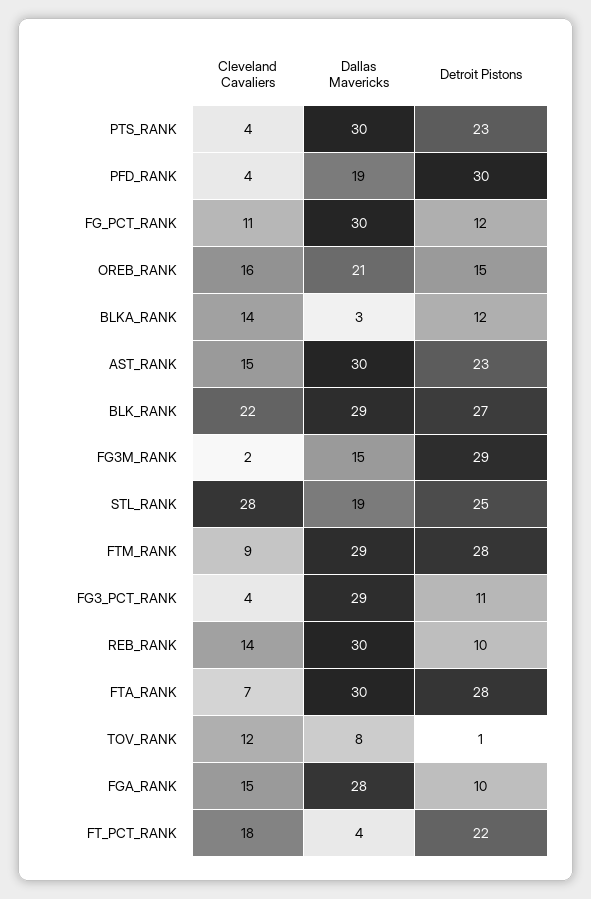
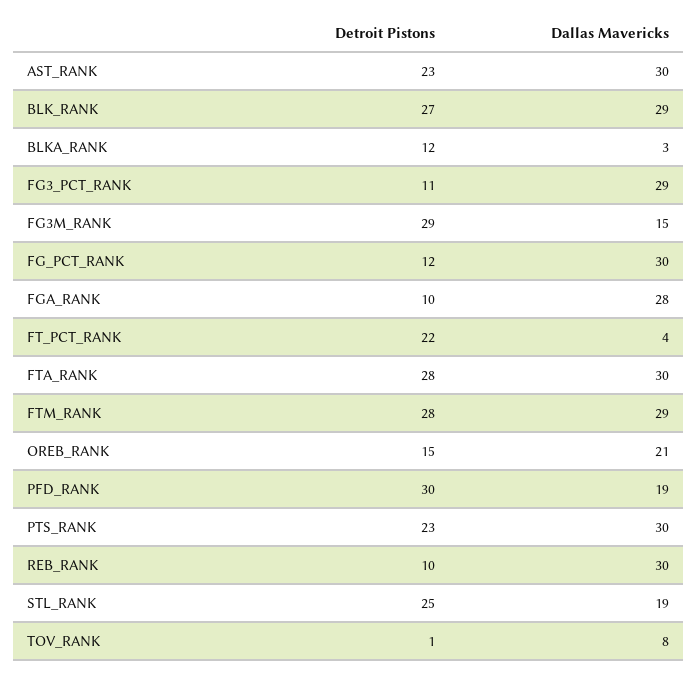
Cleveland Cavaliers, PTS_RANK: 4 -> none
Cleveland Cavaliers, PFD_RANK: 4 -> none
Cleveland Cavaliers, FG_PCT_RANK: 11 -> none
Cleveland Cavaliers, OREB_RANK: 16 -> none
Cleveland Cavaliers, BLKA_RANK: 14 -> none
Cleveland Cavaliers, AST_RANK: 15 -> none
Cleveland Cavaliers, BLK_RANK: 22 -> none
Cleveland Cavaliers, FG3M_RANK: 2 -> none
Cleveland Cavaliers, STL_RANK: 28 -> none
Cleveland Cavaliers, FTM_RANK: 9 -> none
Cleveland Cavaliers, FG3_PCT_RANK: 4 -> none
Cleveland Cavaliers, REB_RANK: 14 -> none
Cleveland Cavaliers, FTA_RANK: 7 -> none
Cleveland Cavaliers, TOV_RANK: 12 -> none
Cleveland Cavaliers, FGA_RANK: 15 -> none
Cleveland Cavaliers, FT_PCT_RANK: 18 -> none

